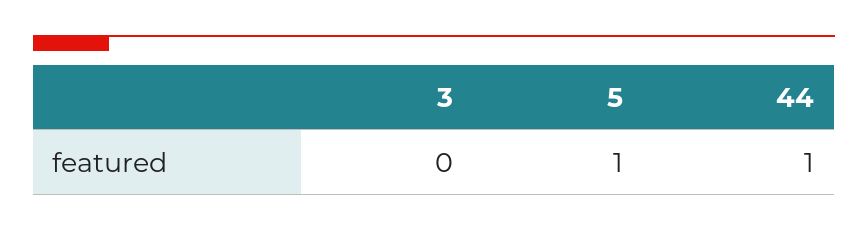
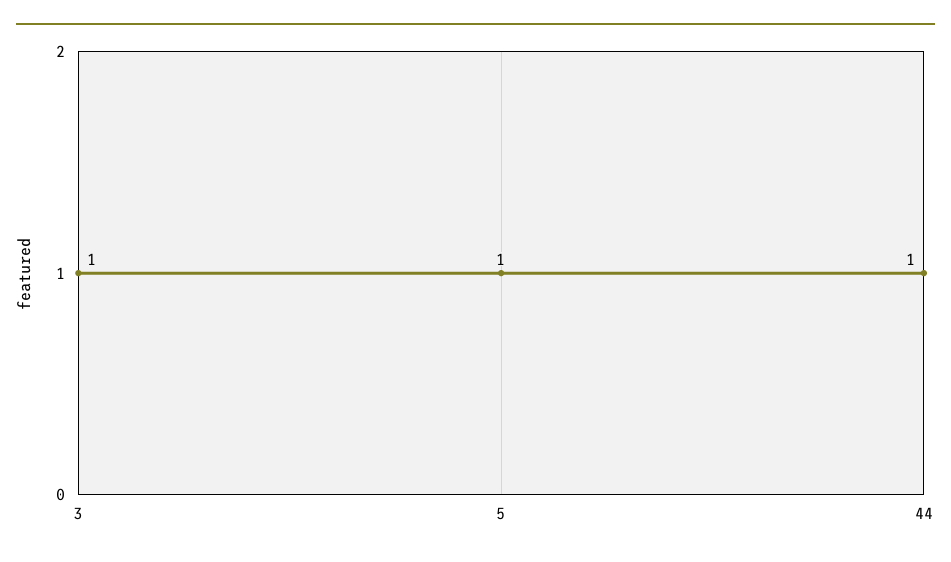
3: 0 -> 1

